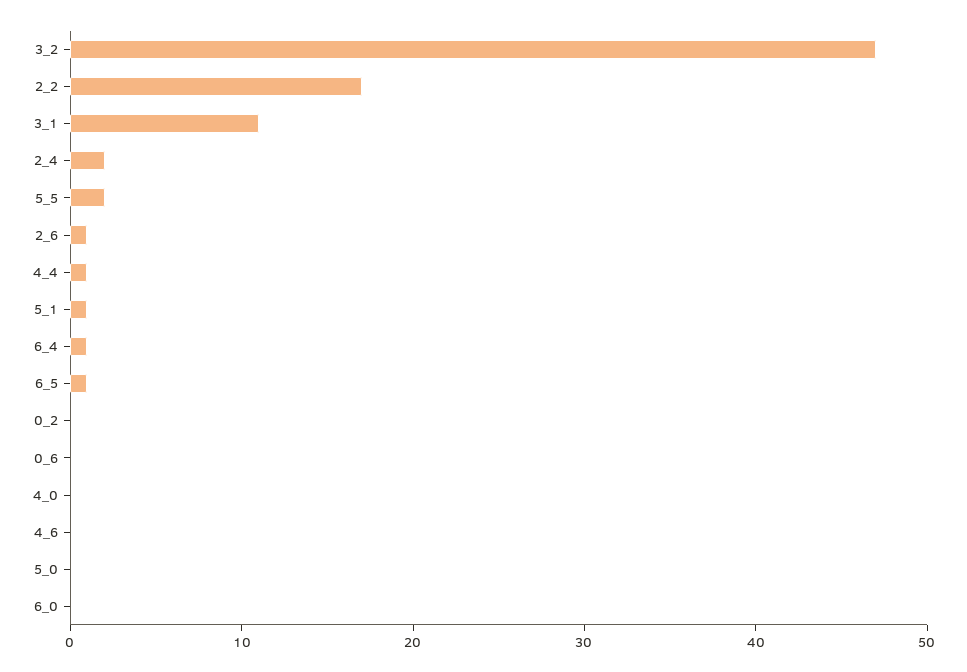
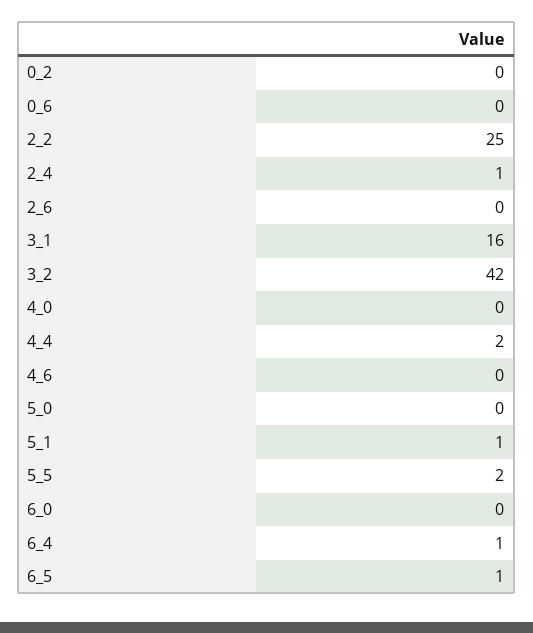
3_2: 47 -> 42
2_2: 17 -> 25
3_1: 11 -> 16
2_4: 2 -> 1
2_6: 1 -> 0
4_4: 1 -> 2

